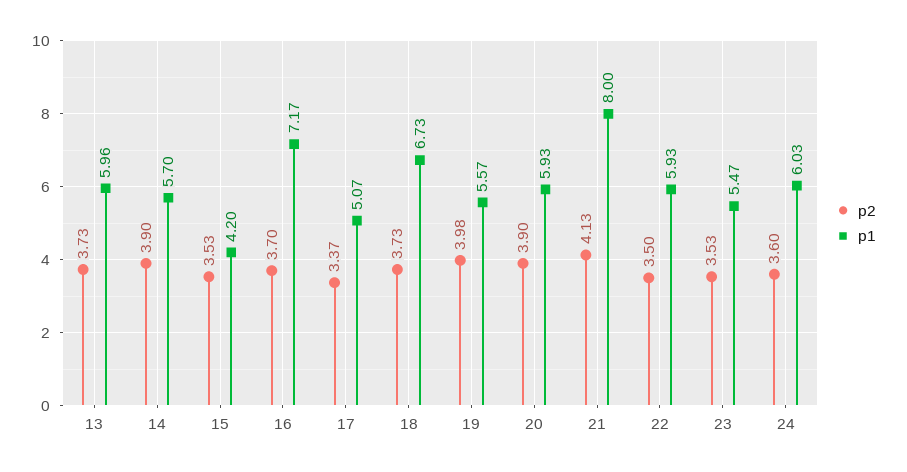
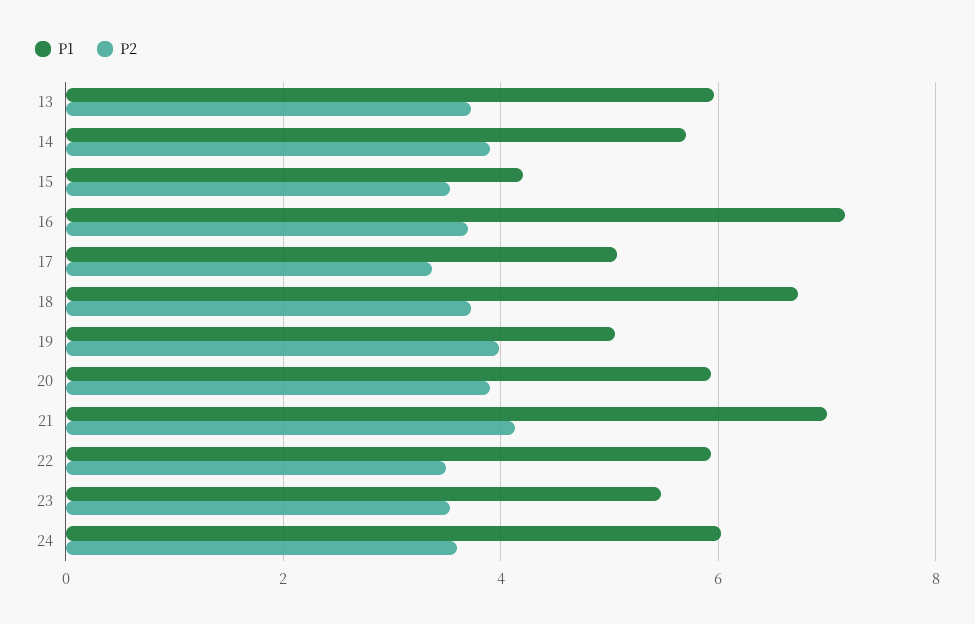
p1, 19: 5.57 -> 5
p1, 21: 8 -> 7

